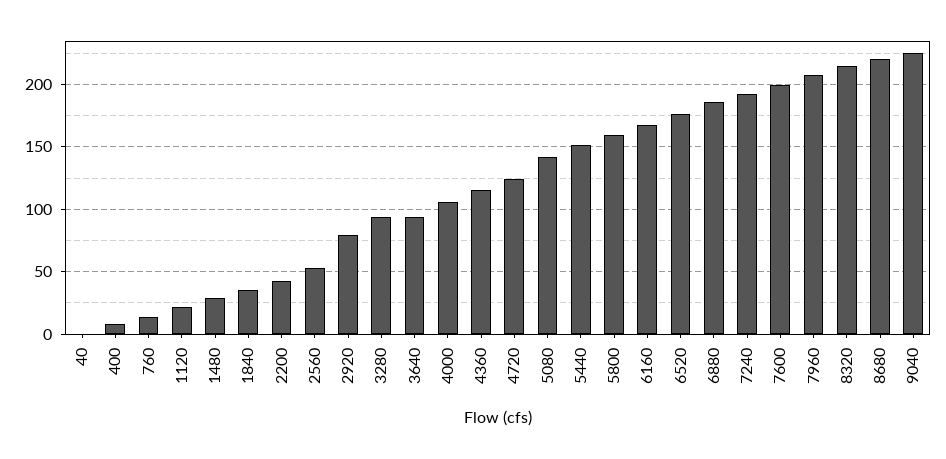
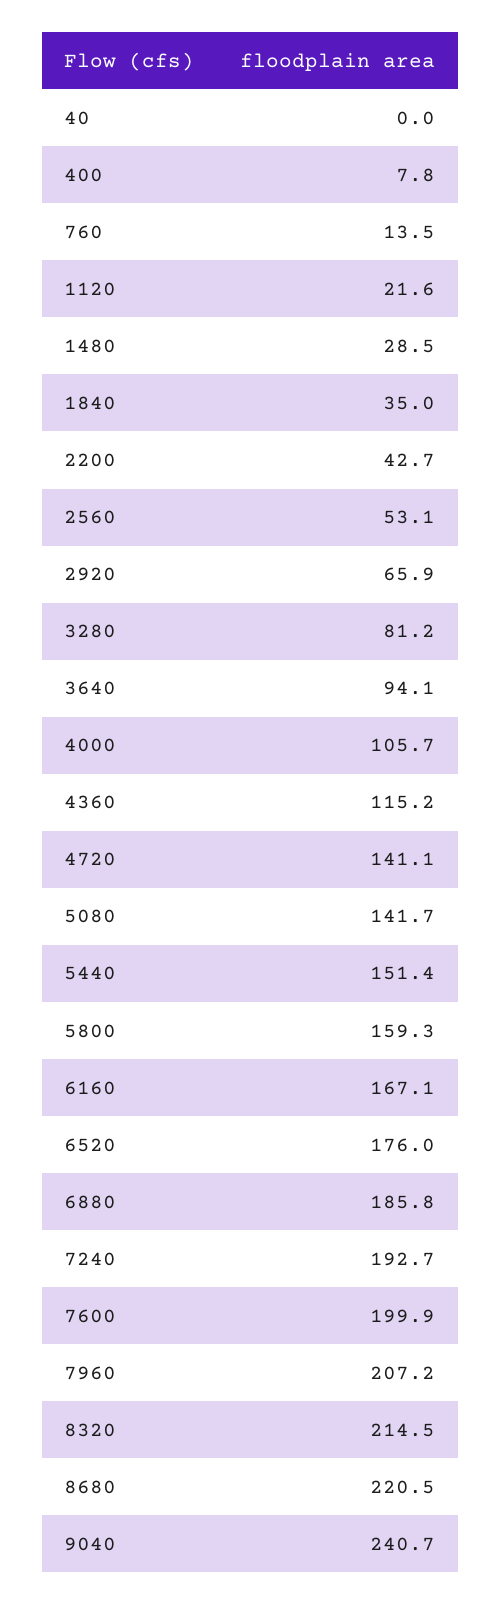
2920: 80 -> 65.9
3280: 95 -> 81.2
4720: 125 -> 141.1
9040: 225 -> 240.7

